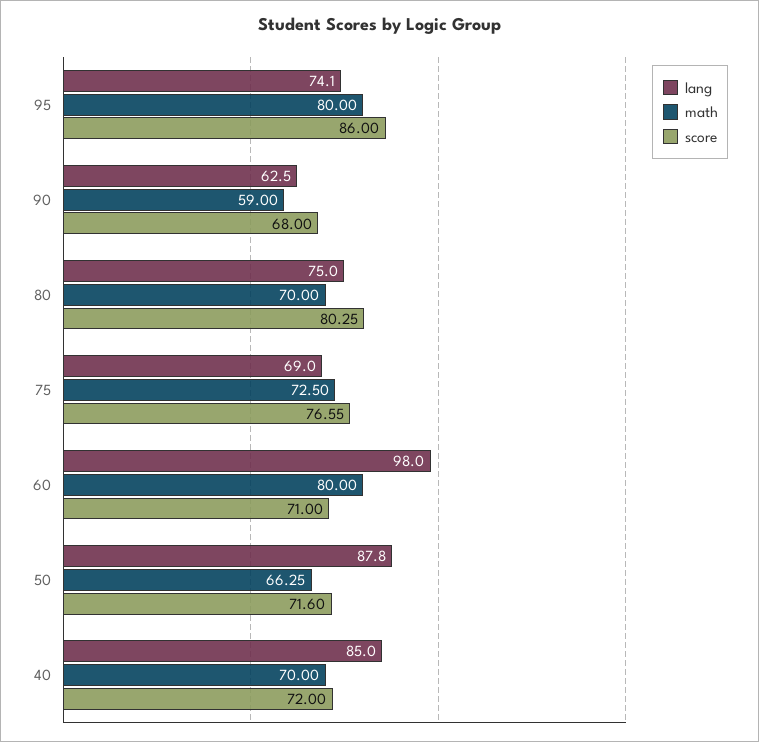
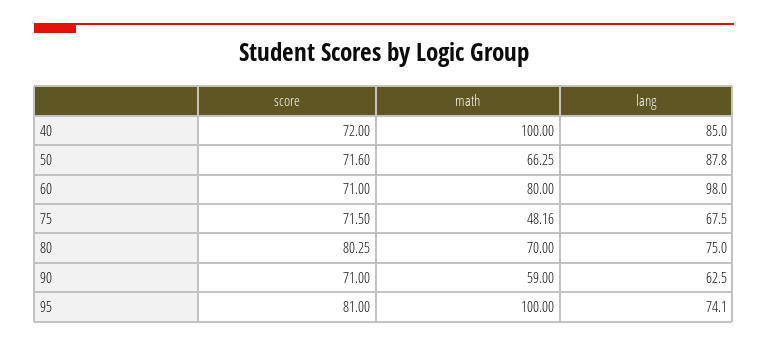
math, 95: 80 -> 100
score, 95: 86 -> 81
score, 90: 68 -> 71
lang, 75: 69 -> 67.5
math, 75: 72.5 -> 48.16
score, 75: 76.55 -> 71.5
math, 40: 70 -> 100

